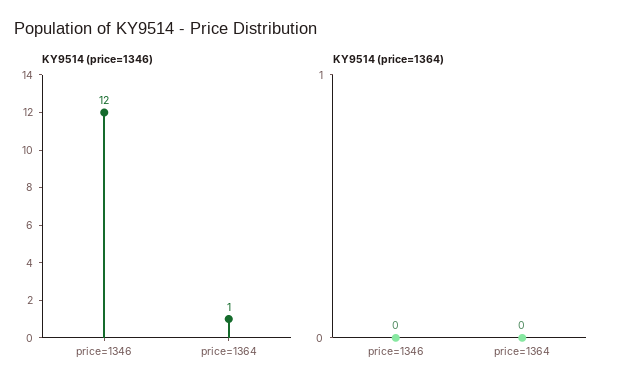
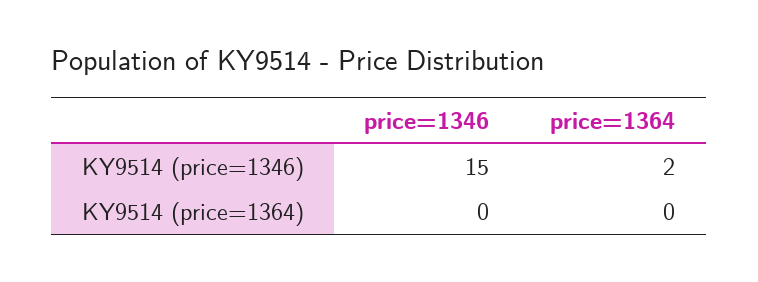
KY9514 (price=1346), price=1346: 12 -> 15
KY9514 (price=1346), price=1364: 1 -> 2

